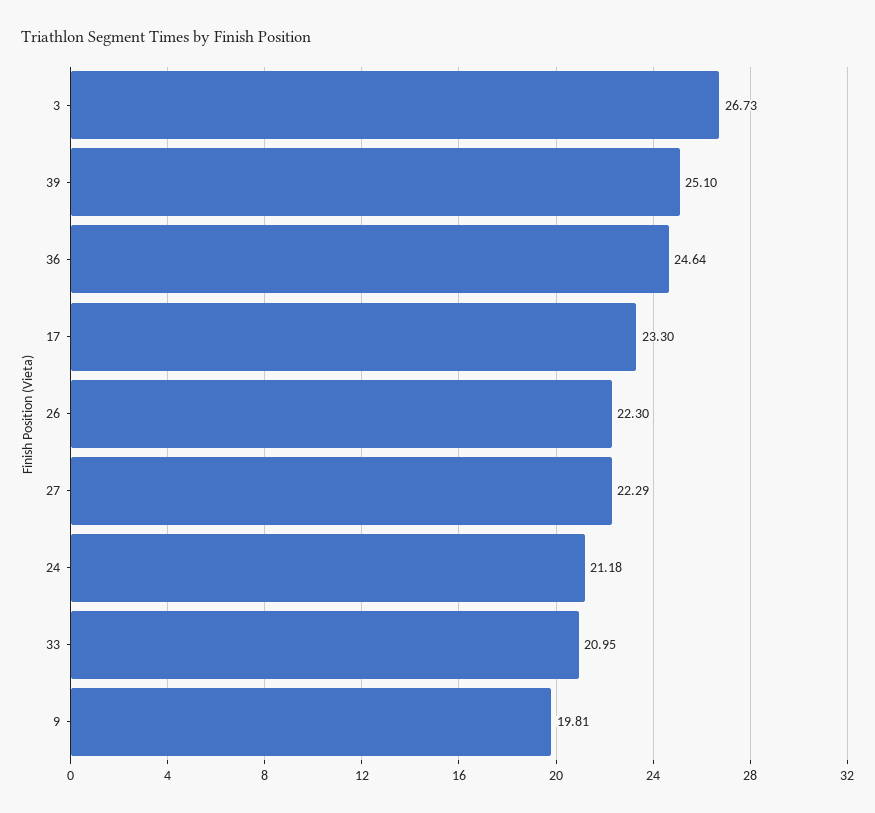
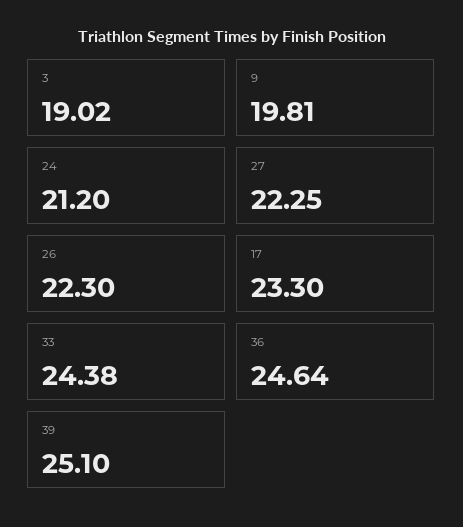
3: 26.73 -> 19.02
27: 22.29 -> 22.25
24: 21.18 -> 21.2
33: 20.95 -> 24.38

